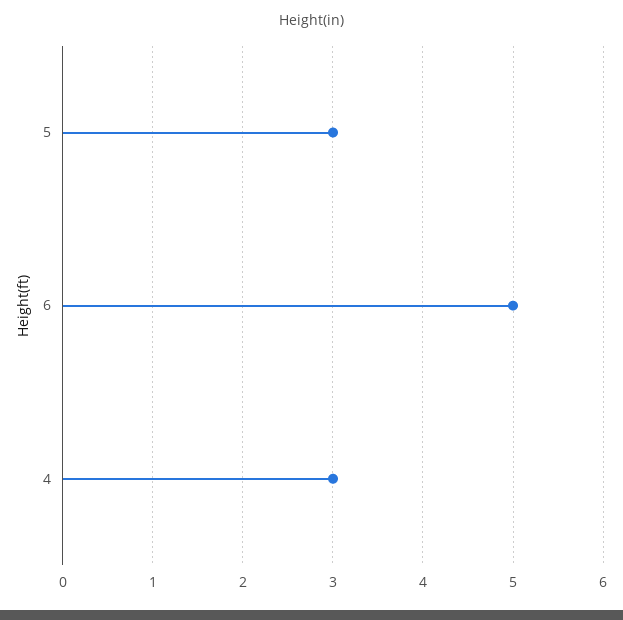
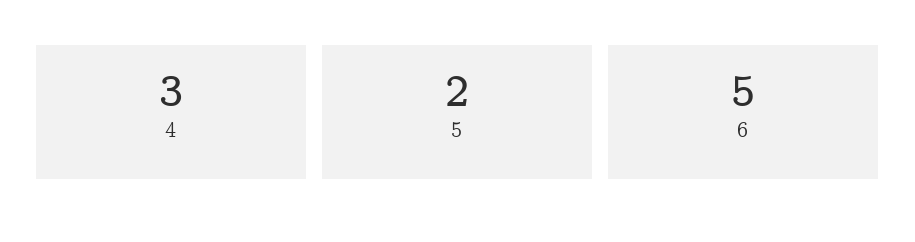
5: 3 -> 2

